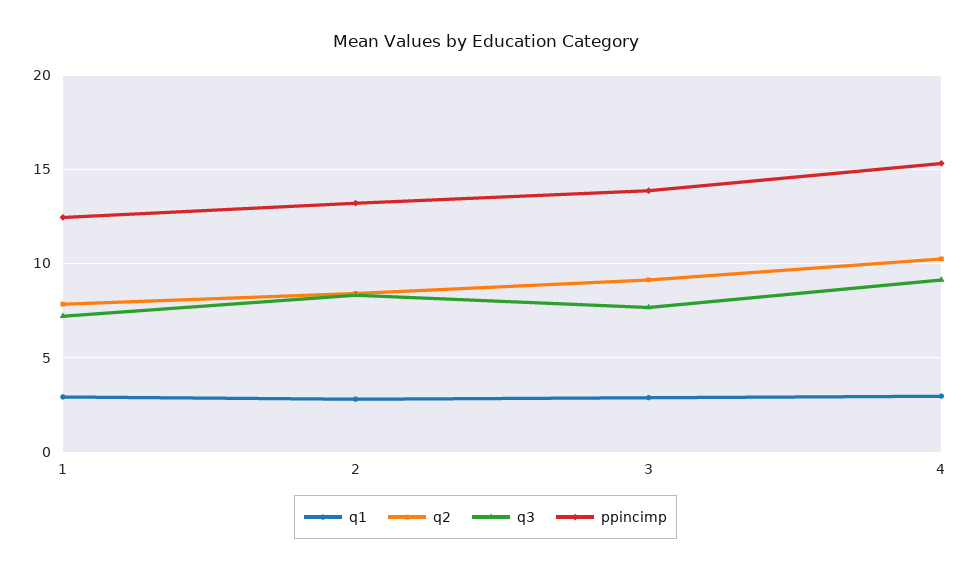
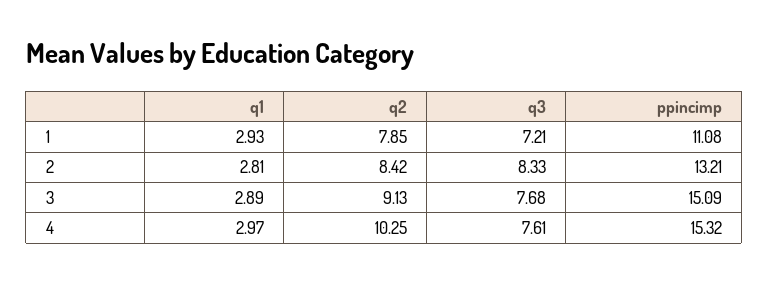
ppincimp, 1: 12.5 -> 11.08
ppincimp, 3: 14 -> 15.09
q3, 4: 9 -> 7.61

